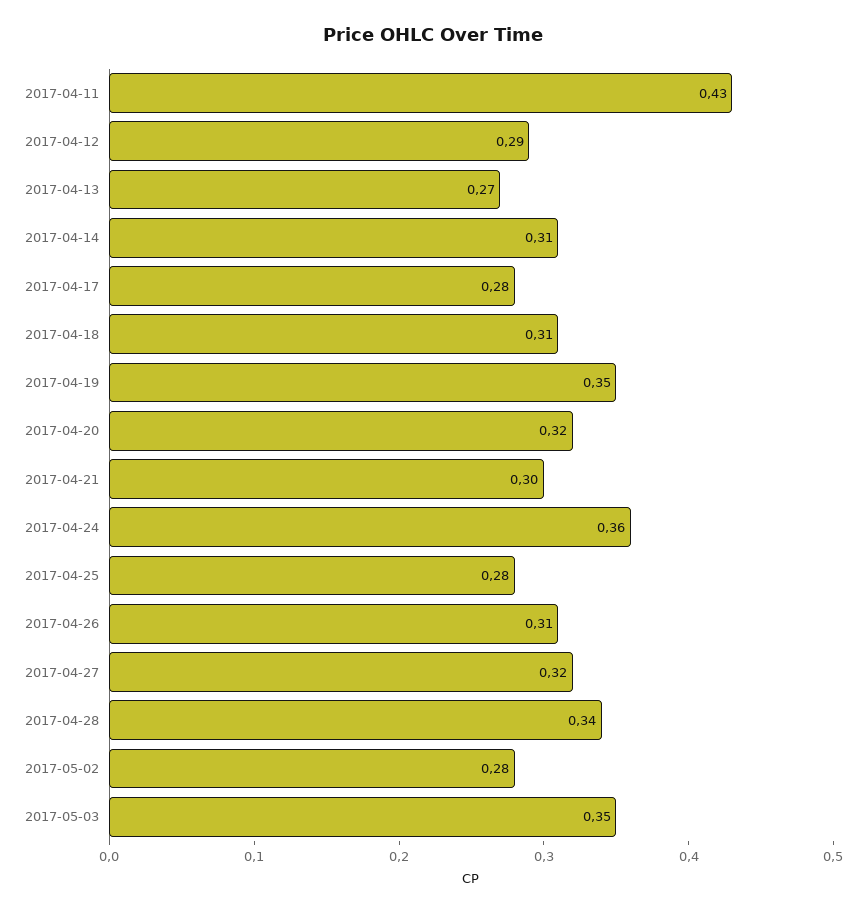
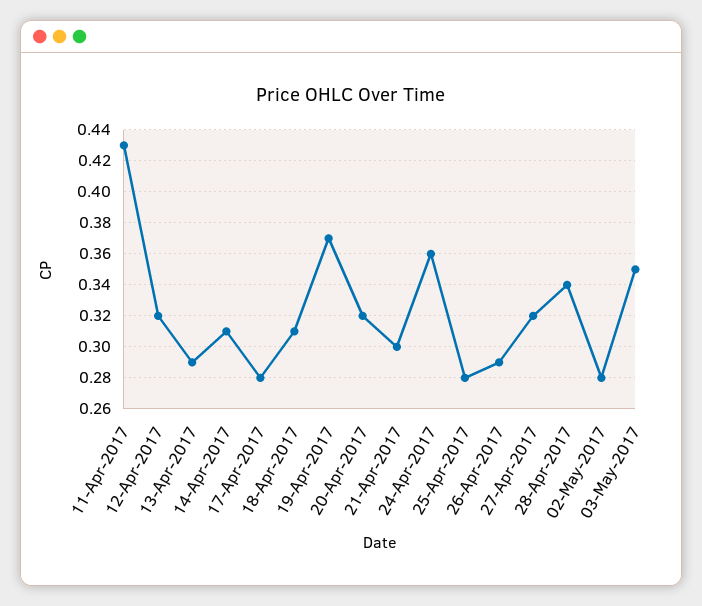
2017-04-12: 0.29 -> 0.32
2017-04-13: 0.27 -> 0.29
2017-04-19: 0.35 -> 0.37
2017-04-26: 0.31 -> 0.29

